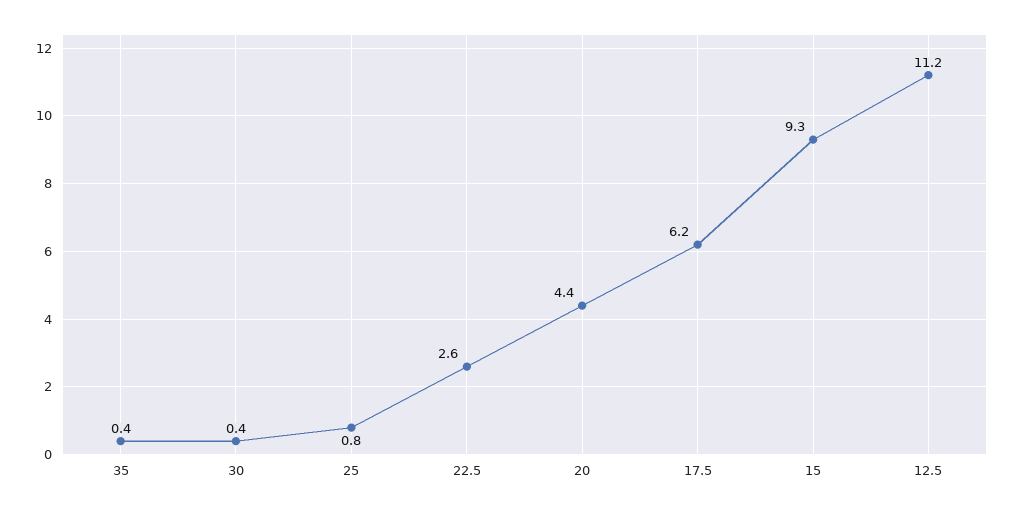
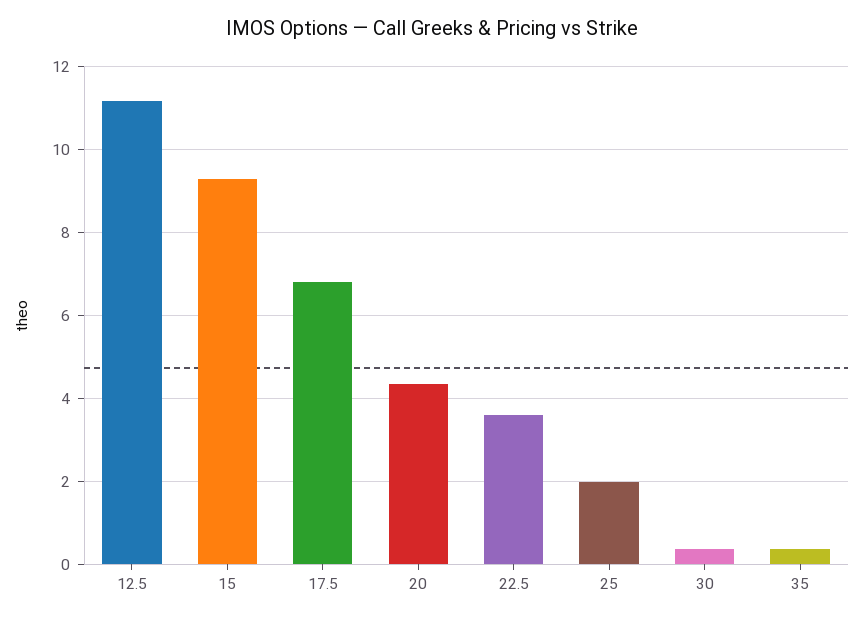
25: 0.8 -> 2
22.5: 2.6 -> 3.6
17.5: 6.2 -> 6.8

